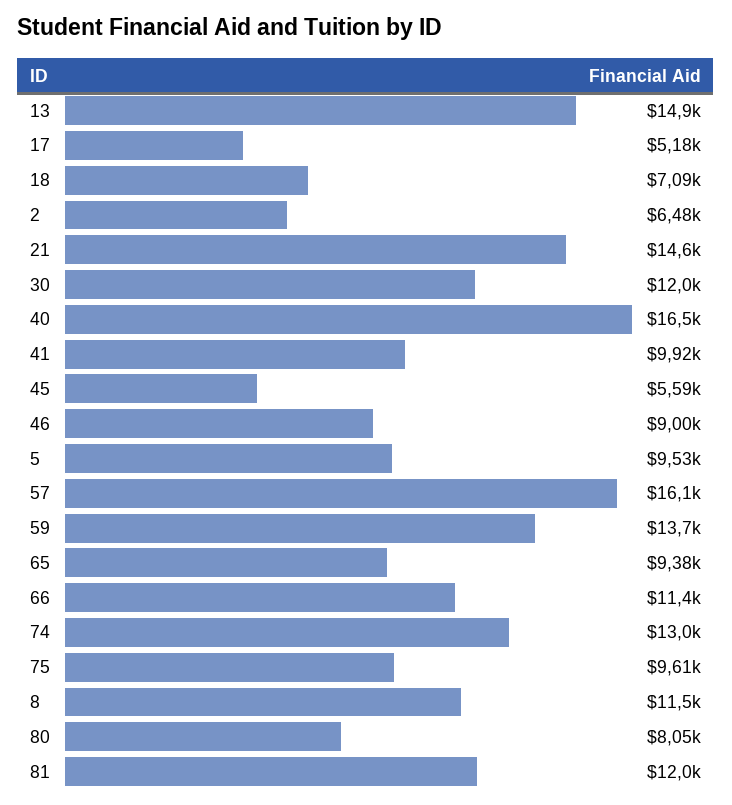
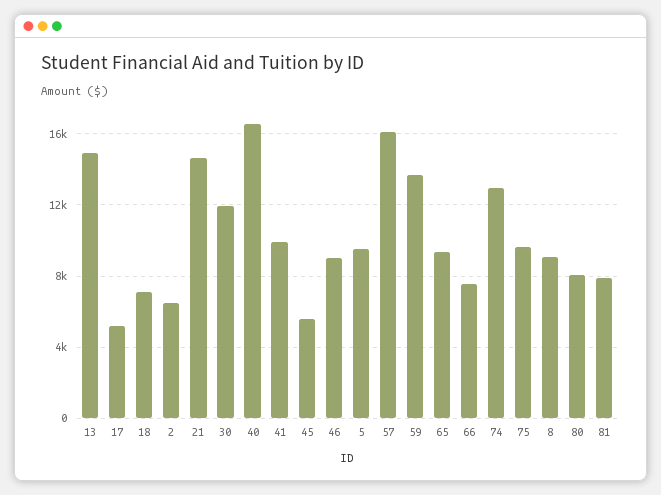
66: 11400 -> 7500
8: 11500 -> 9000
81: 12000 -> 8000

